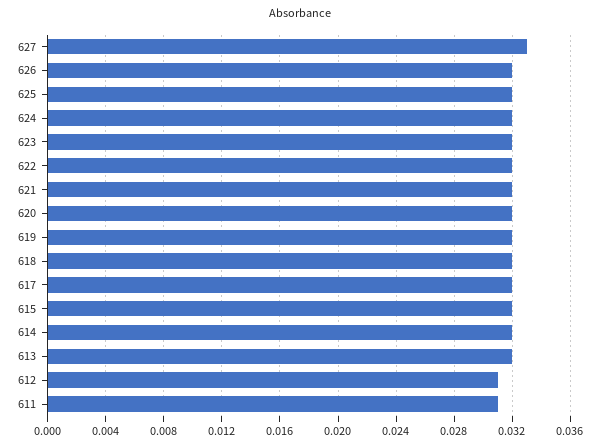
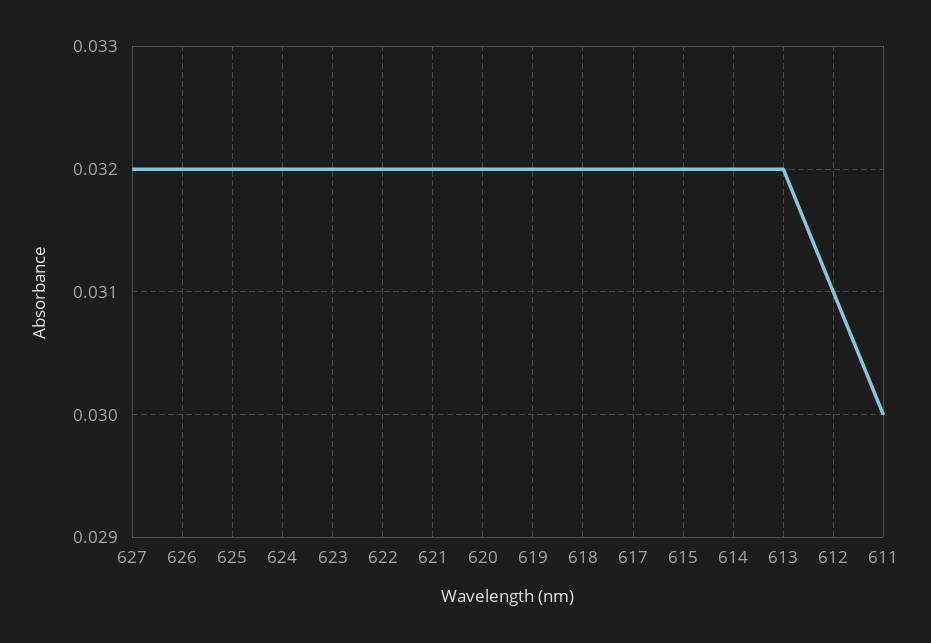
627: 0.033 -> 0.032
611: 0.031 -> 0.03

